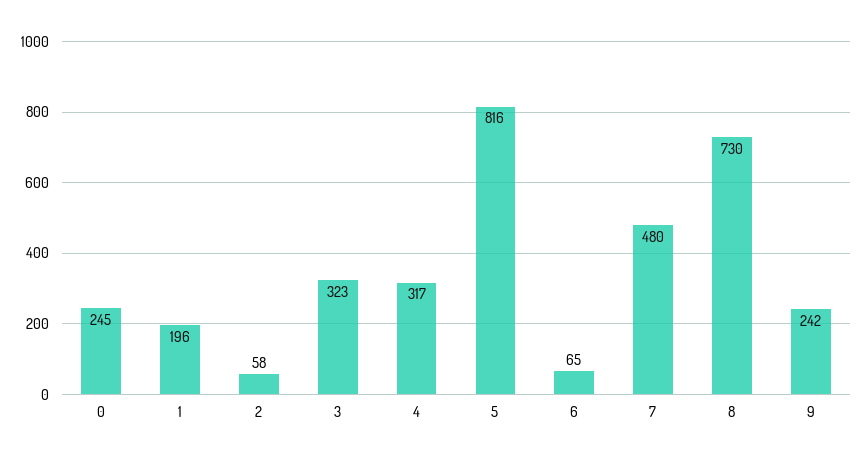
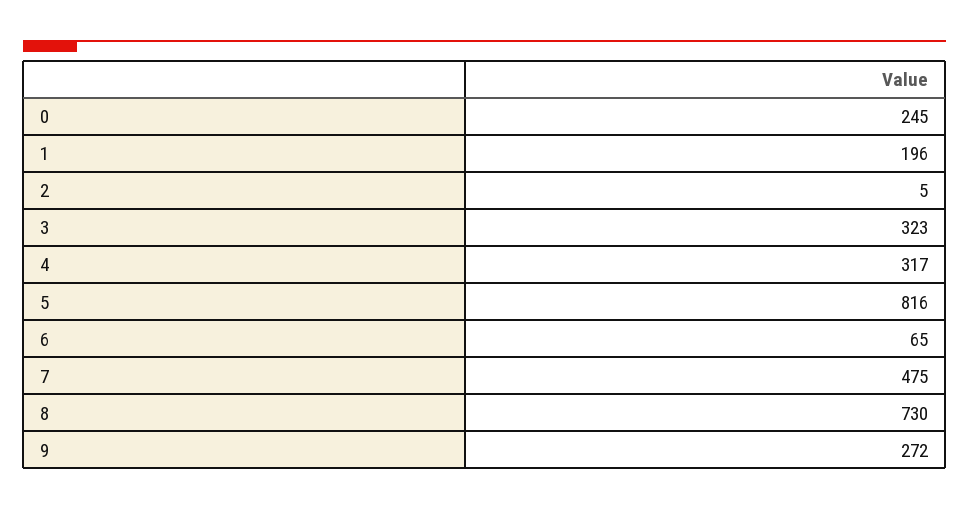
2: 58 -> 5
7: 480 -> 475
9: 242 -> 272

